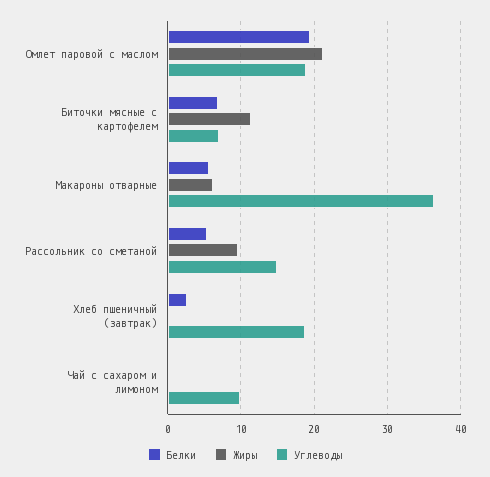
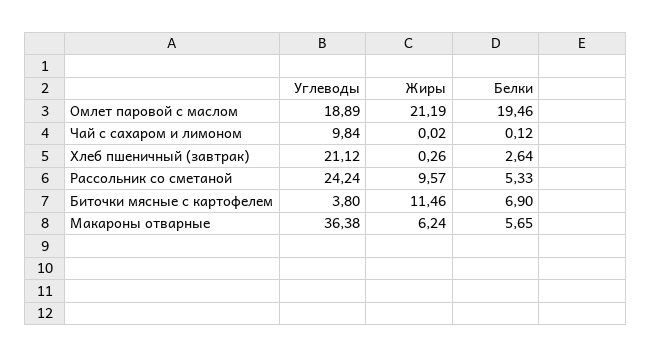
Углеводы, Биточки мясные с картофелем: 7 -> 3.8
Углеводы, Рассольник со сметаной: 15 -> 24.24
Углеводы, Хлеб пшеничный (завтрак): 19 -> 21.12

